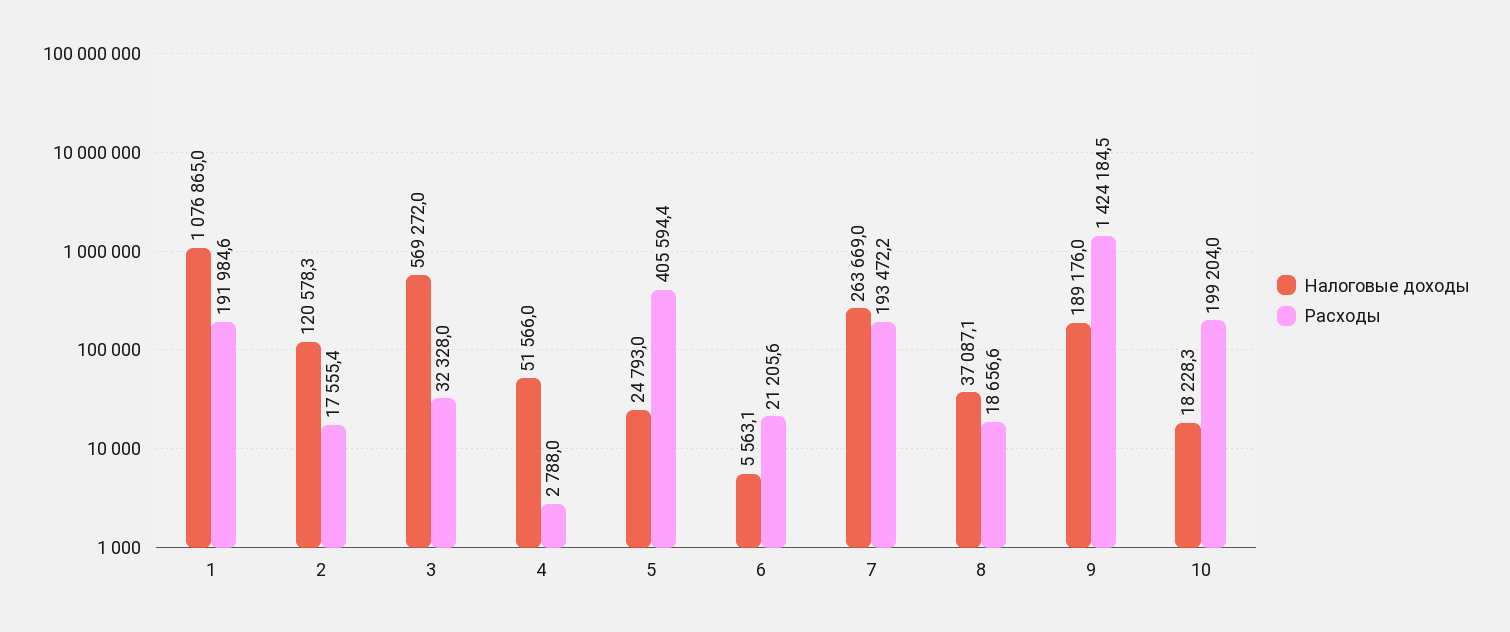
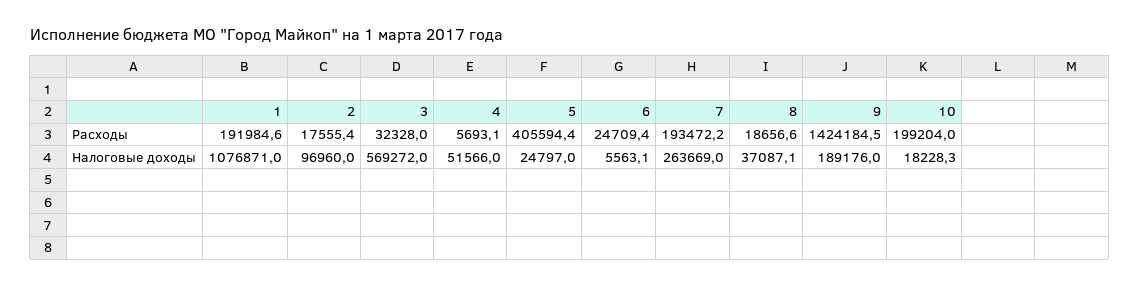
Налоговые доходы, 1: 1076865 -> 1076871
Налоговые доходы, 2: 120578.3 -> 96960
Расходы, 4: 2788 -> 5693.1
Налоговые доходы, 5: 24793 -> 24797
Расходы, 6: 21205.6 -> 24709.4

